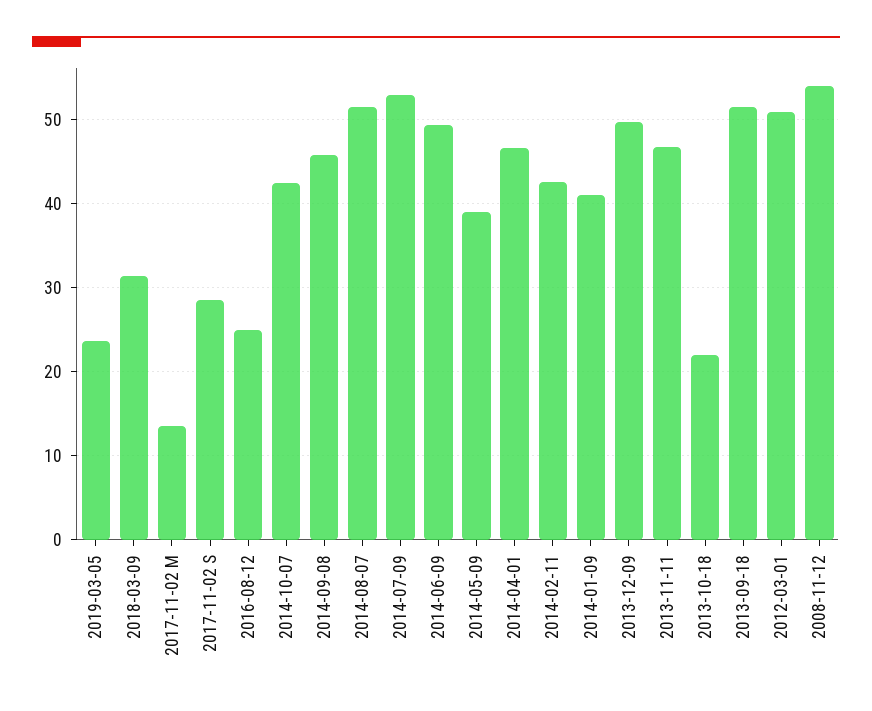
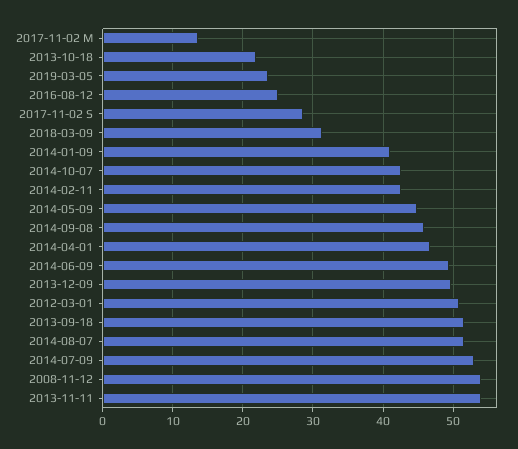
2014-05-09: 39 -> 45
2013-11-11: 47 -> 54

